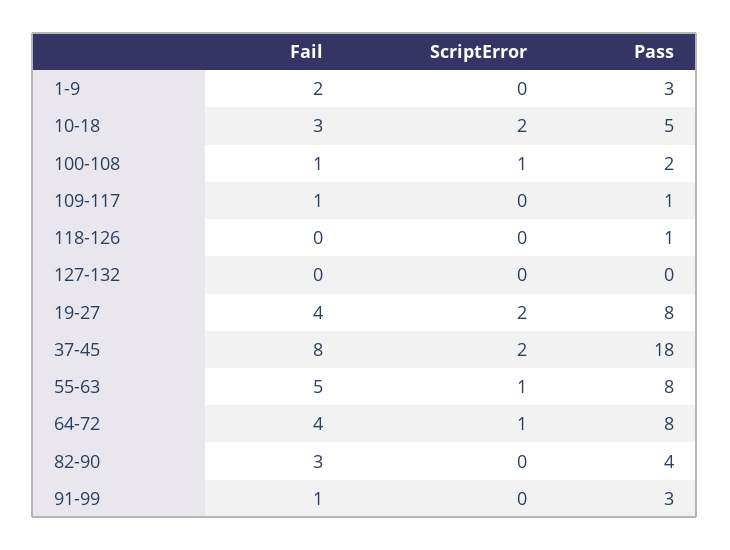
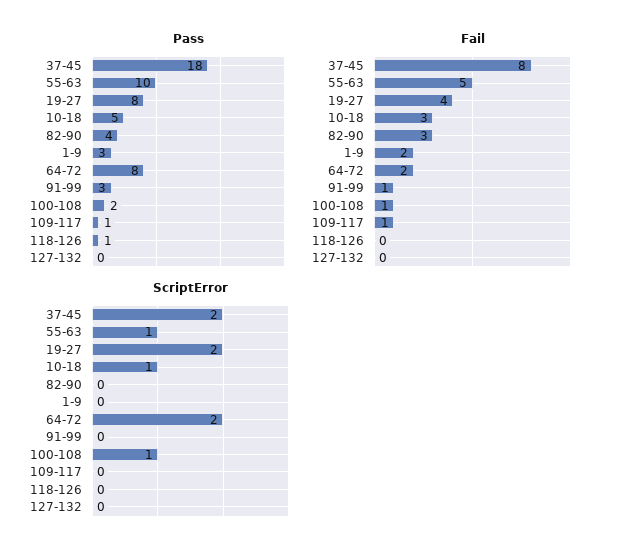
ScriptError, 10-18: 2 -> 1
Pass, 55-63: 8 -> 10
Fail, 64-72: 4 -> 2
ScriptError, 64-72: 1 -> 2

